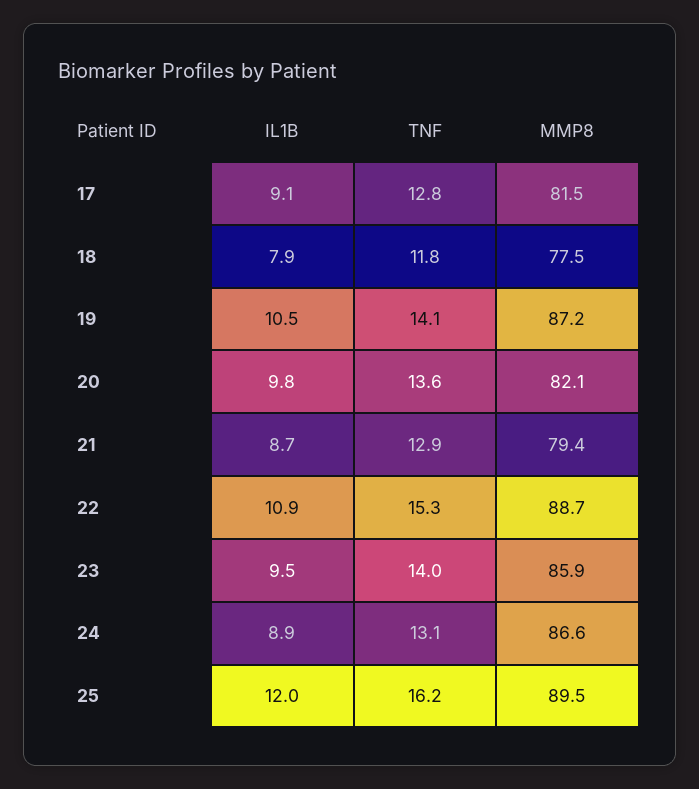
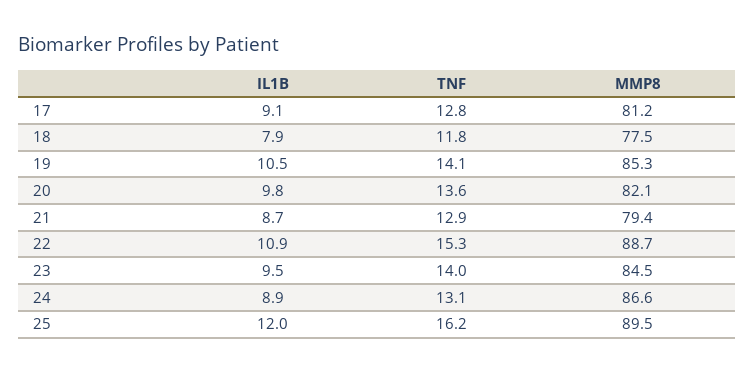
MMP8, 17: 81.5 -> 81.2
MMP8, 19: 87.2 -> 85.3
MMP8, 23: 85.9 -> 84.5

